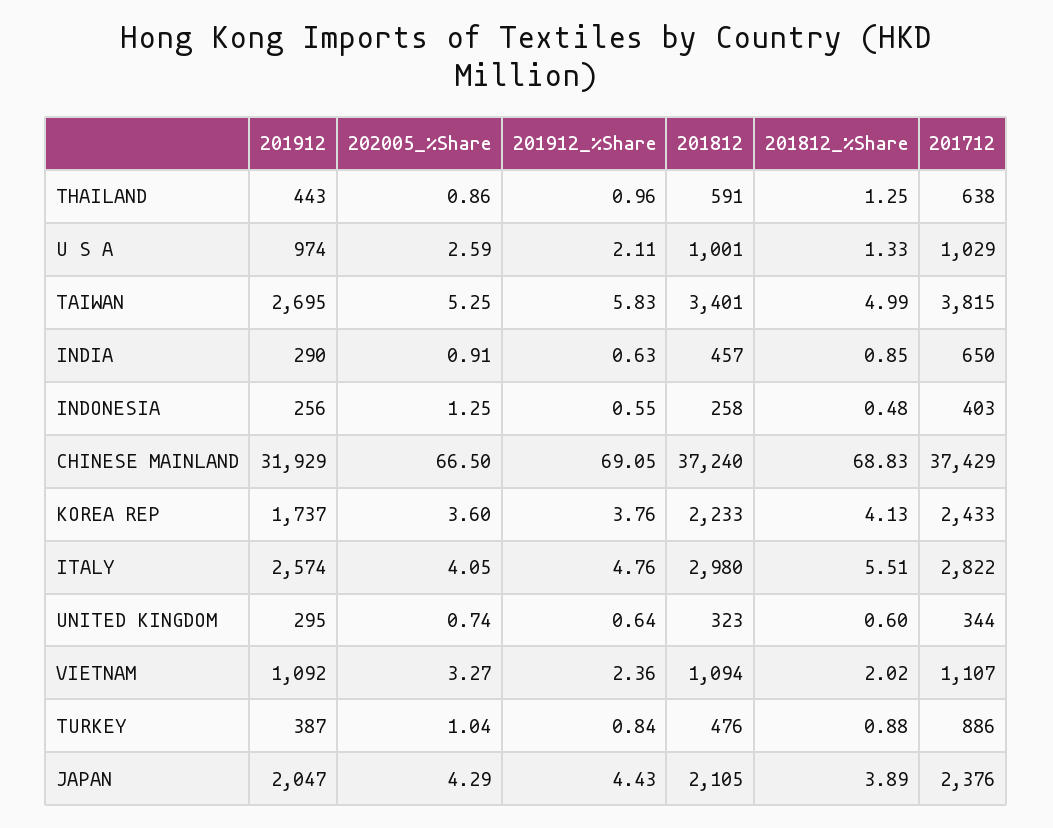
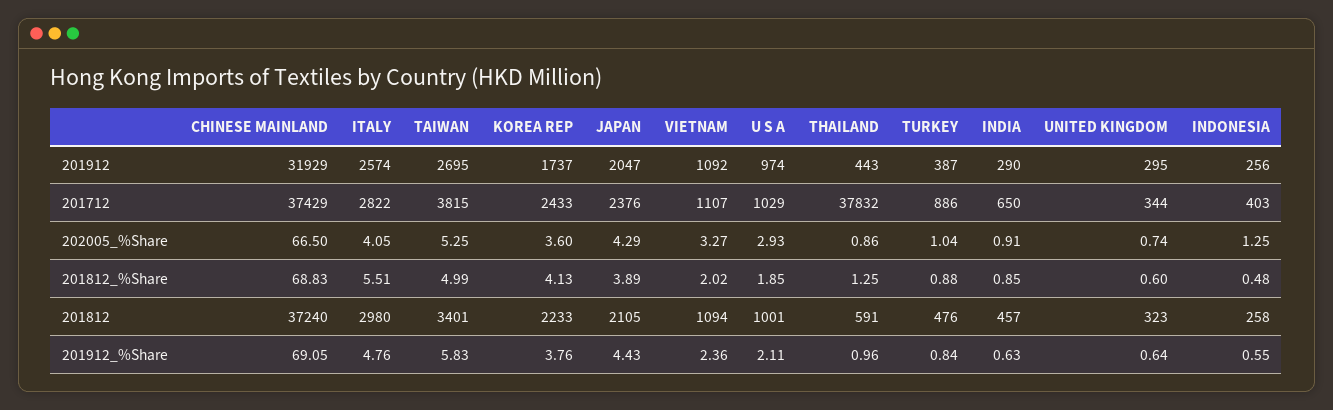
201712, THAILAND: 638 -> 37832
202005_%Share, U S A: 2.59 -> 2.93
201812_%Share, U S A: 1.33 -> 1.85

